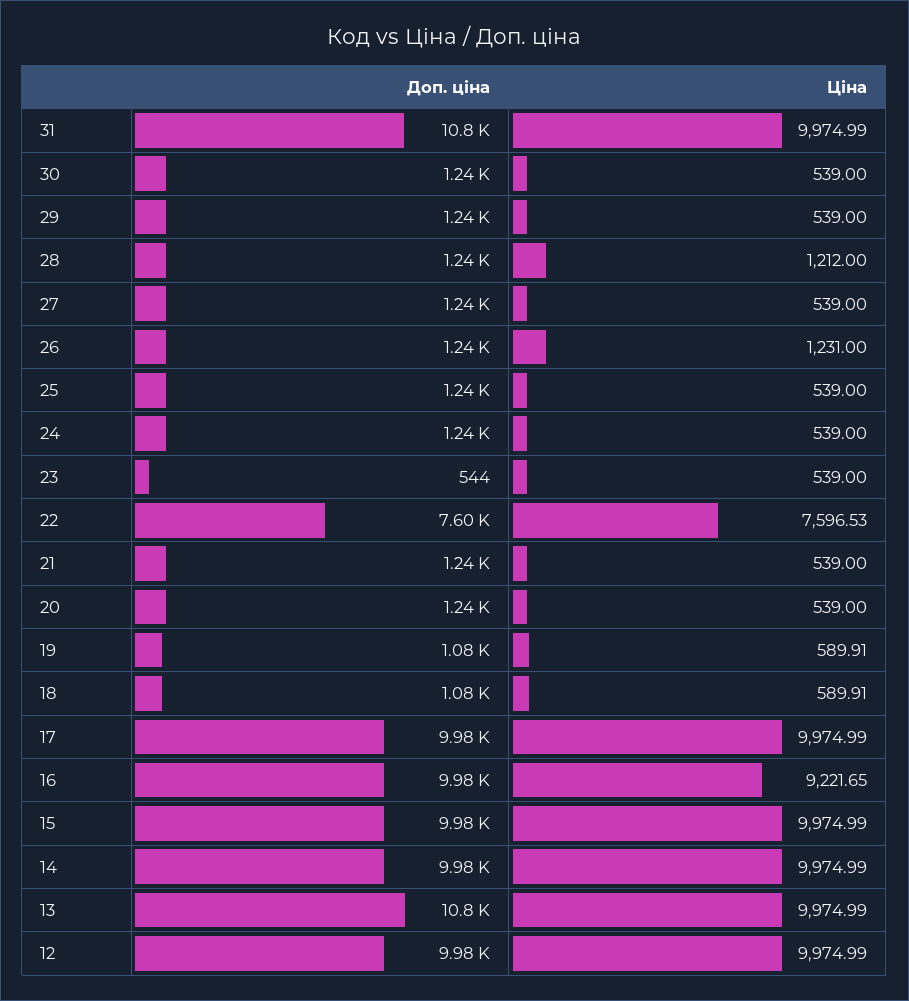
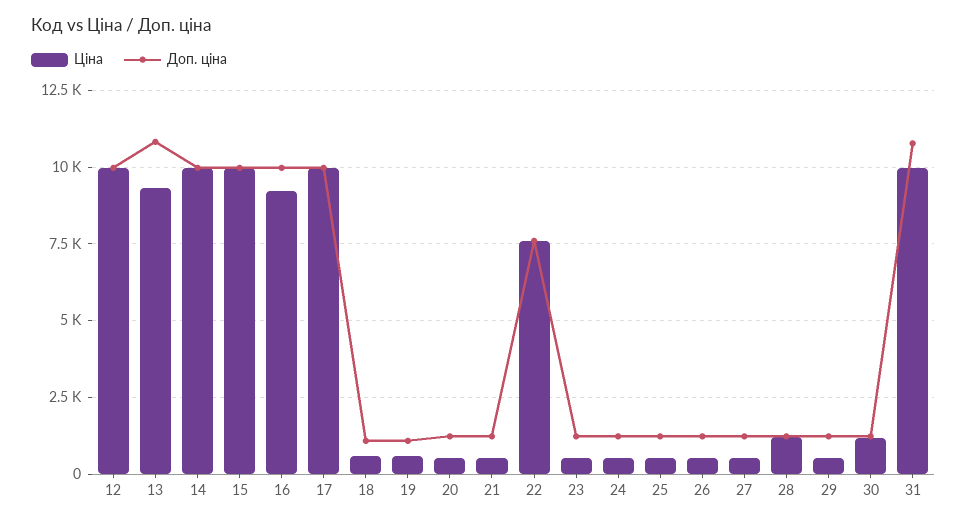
Ціна, 30: 539 -> 1250
Ціна, 26: 1231 -> 500
Доп. ціна, 23: 544 -> 1250
Ціна, 13: 9974.99 -> 9250

